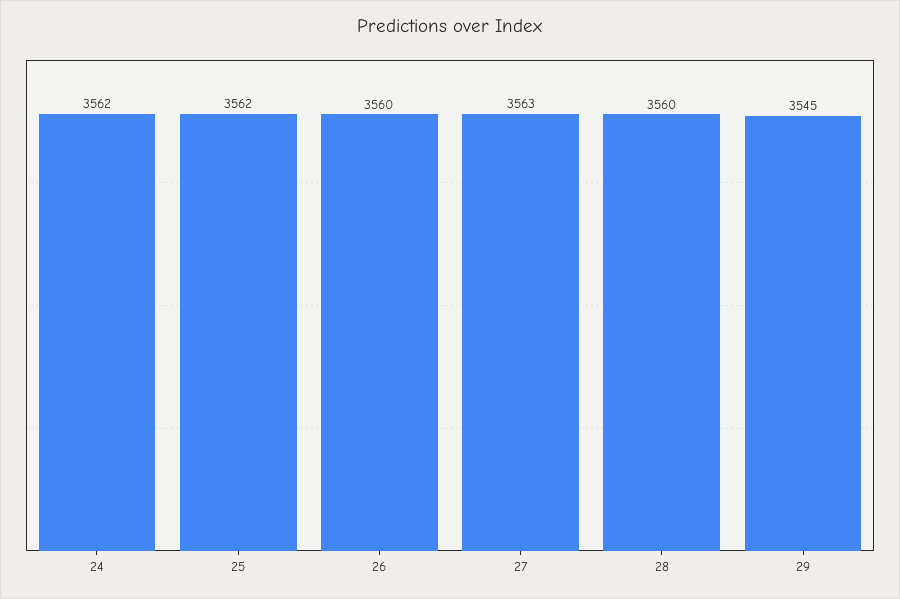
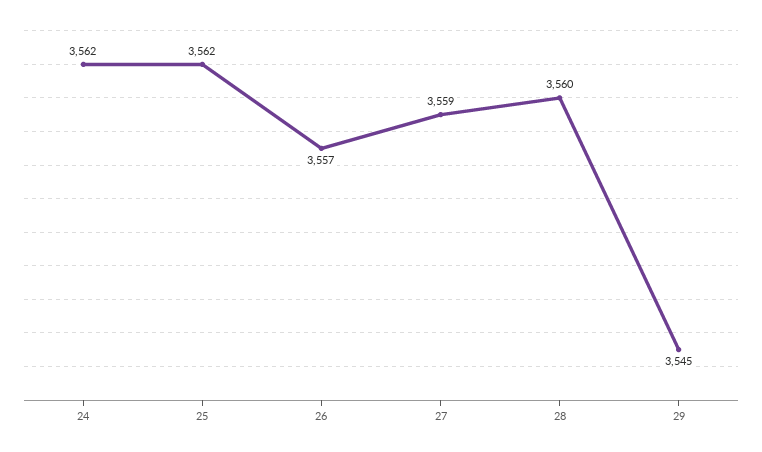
26: 3560 -> 3557
27: 3563 -> 3559

